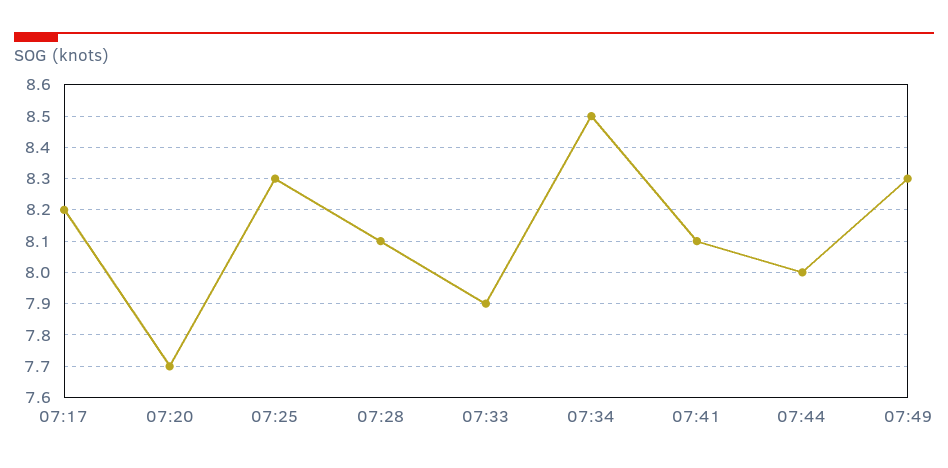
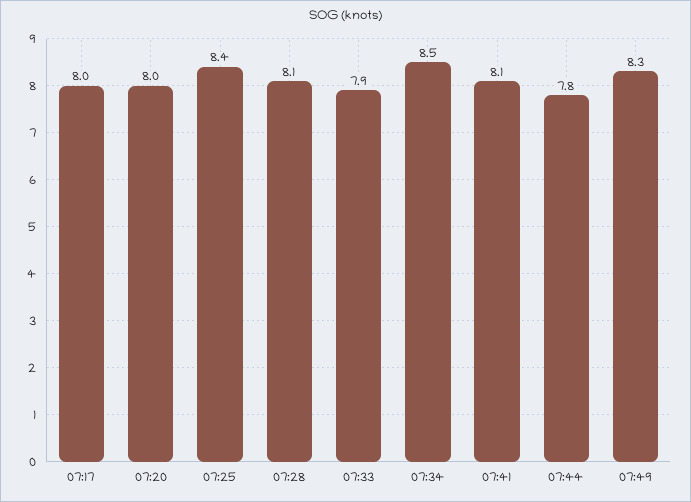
07:17: 8.2 -> 8
07:20: 7.7 -> 8
07:25: 8.3 -> 8.4
07:44: 8 -> 7.8

